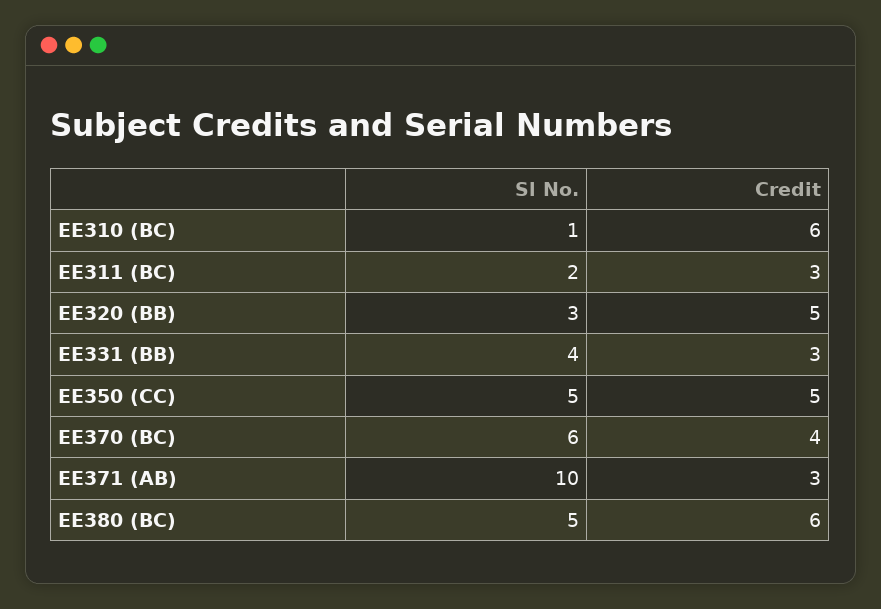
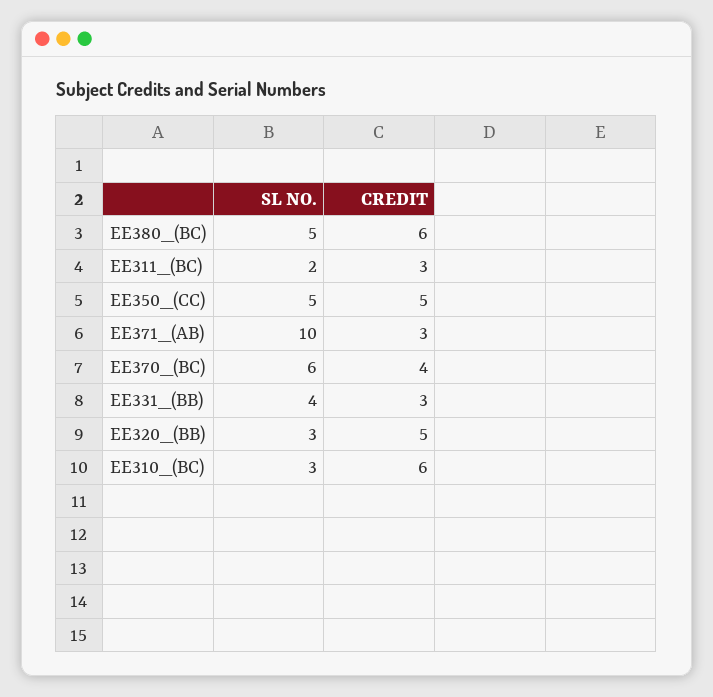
Sl No., EE310 (BC): 1 -> 3

